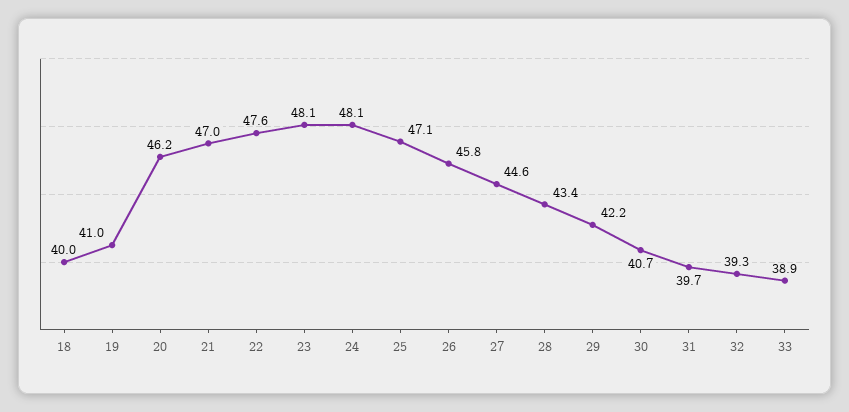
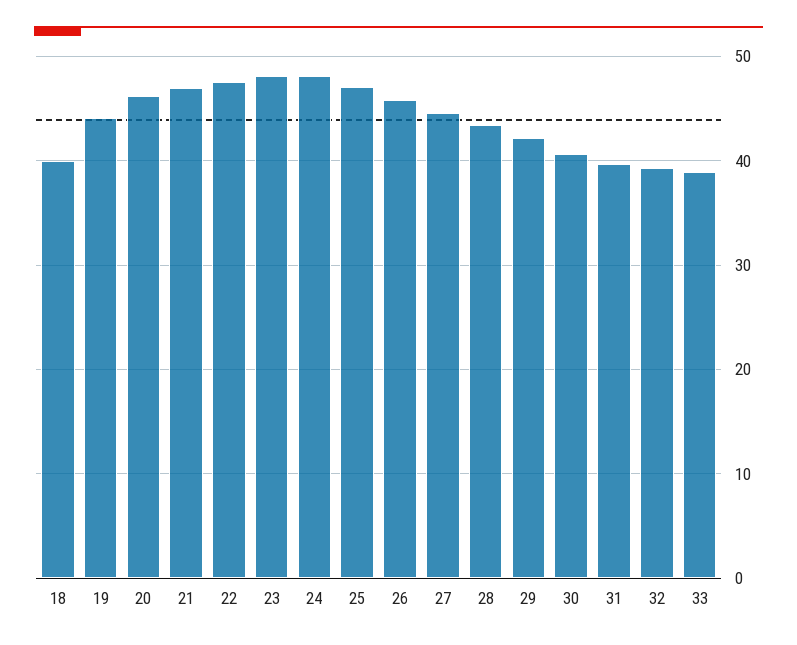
19: 41 -> 44

